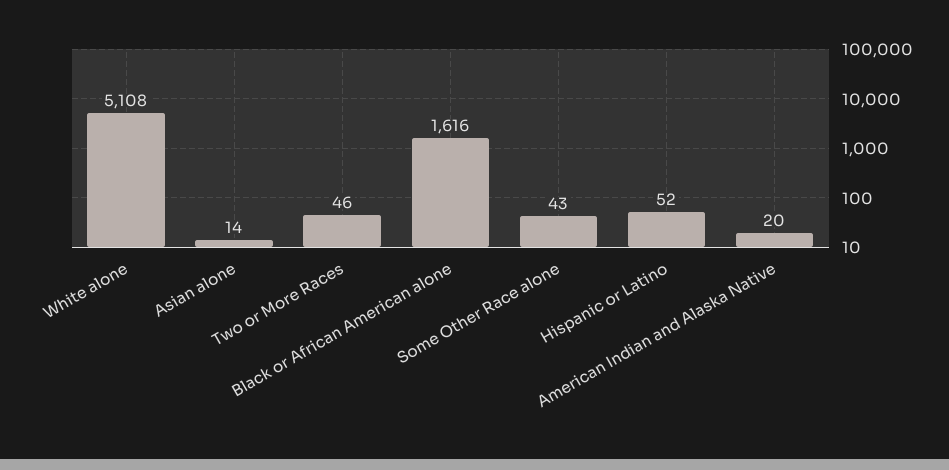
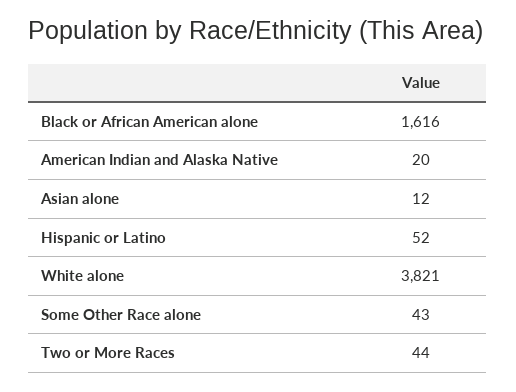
White alone: 5108 -> 3821
Asian alone: 14 -> 12
Two or More Races: 46 -> 44

